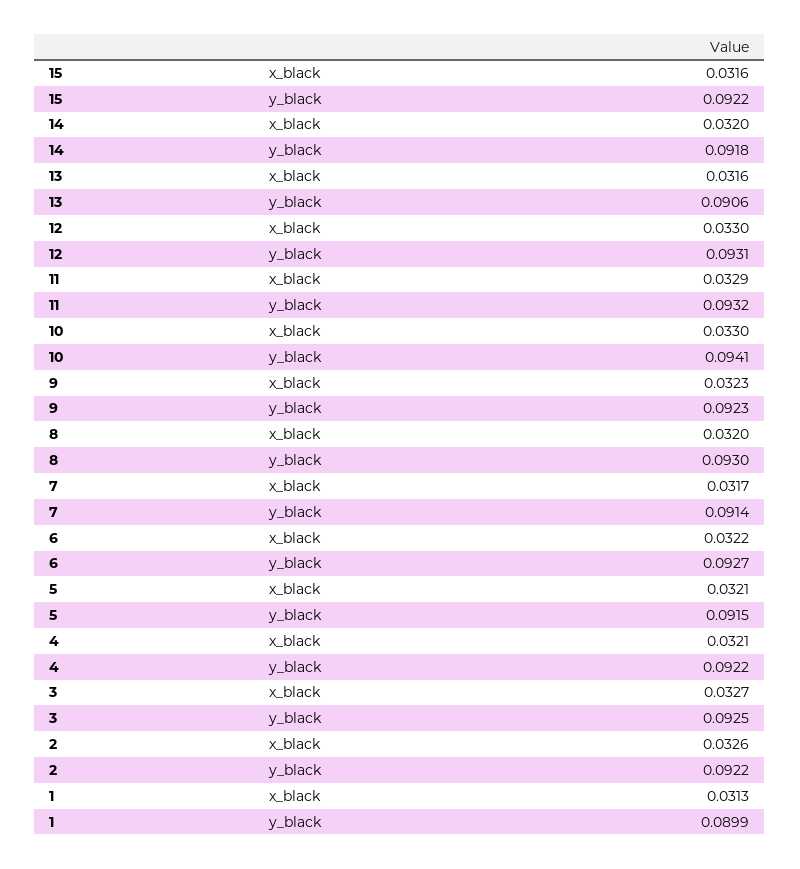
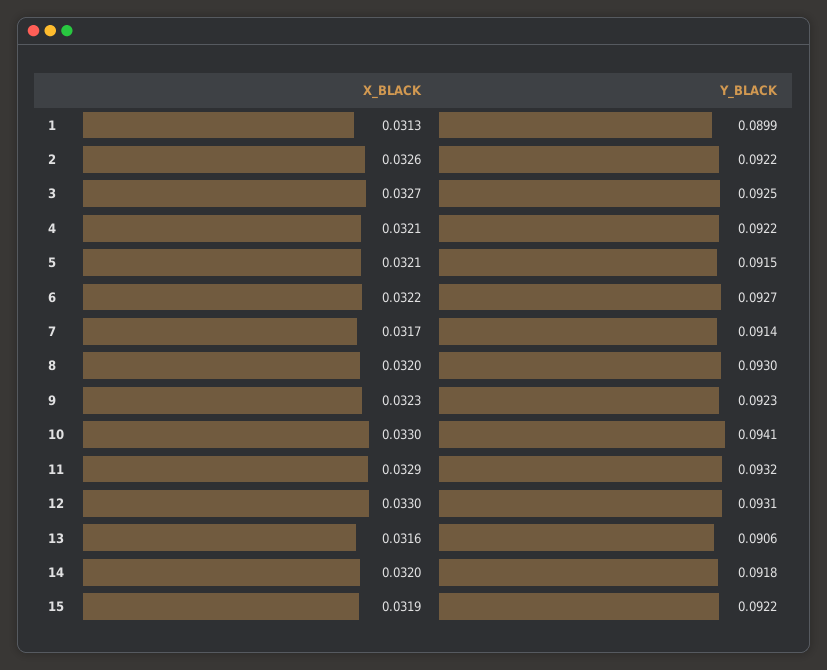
15, x_black: 0.0316 -> 0.0319

